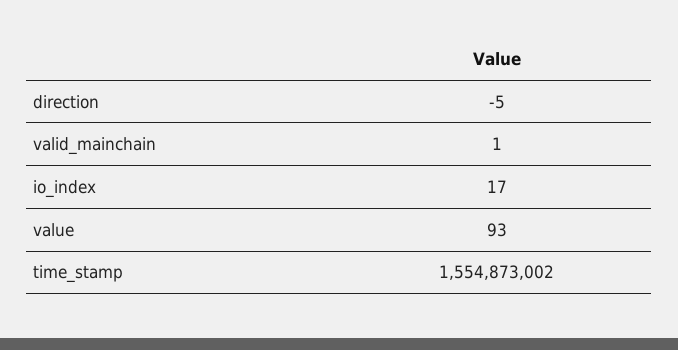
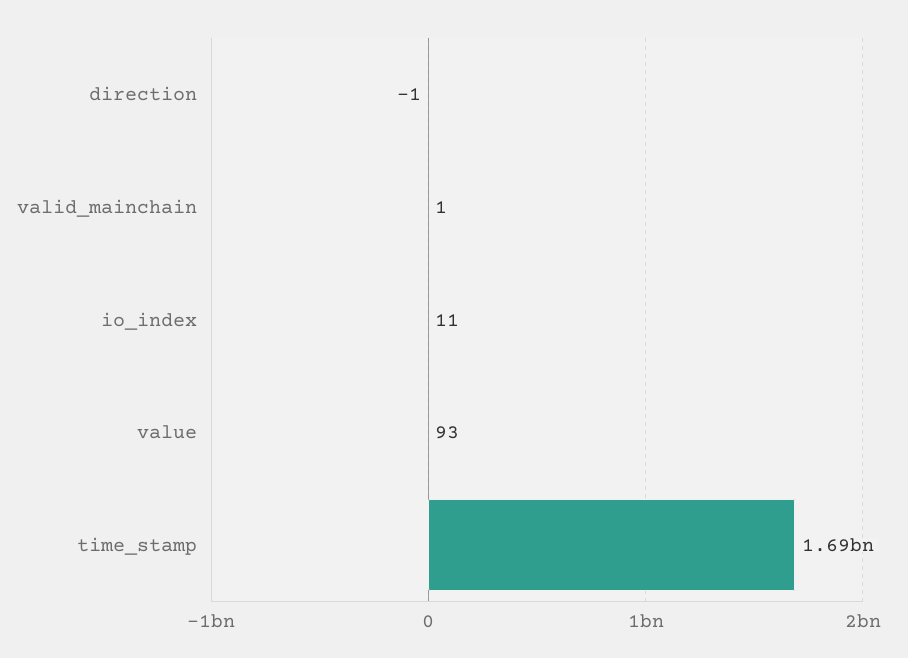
direction: -5 -> -1
io_index: 17 -> 11
time_stamp: 1554873002 -> 1690000000

